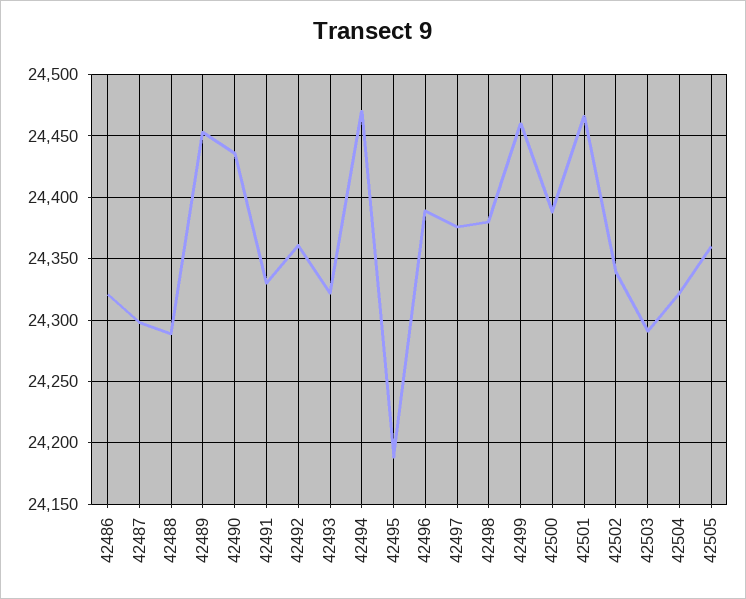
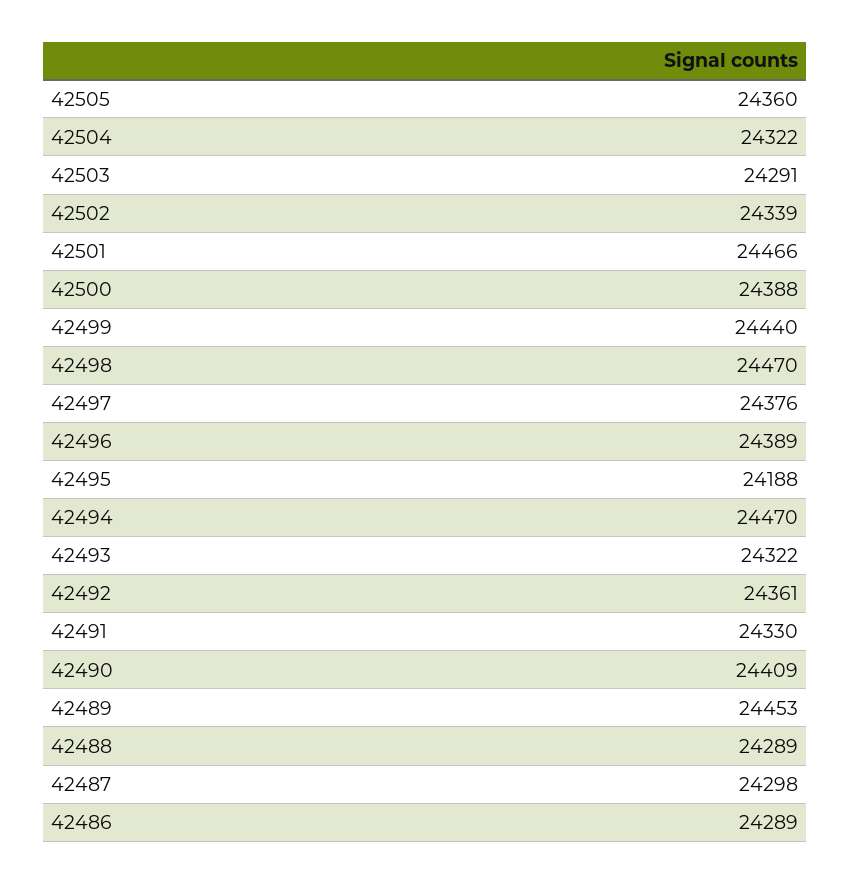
42486: 24320 -> 24289
42490: 24435 -> 24409
42498: 24380 -> 24470
42499: 24460 -> 24440

